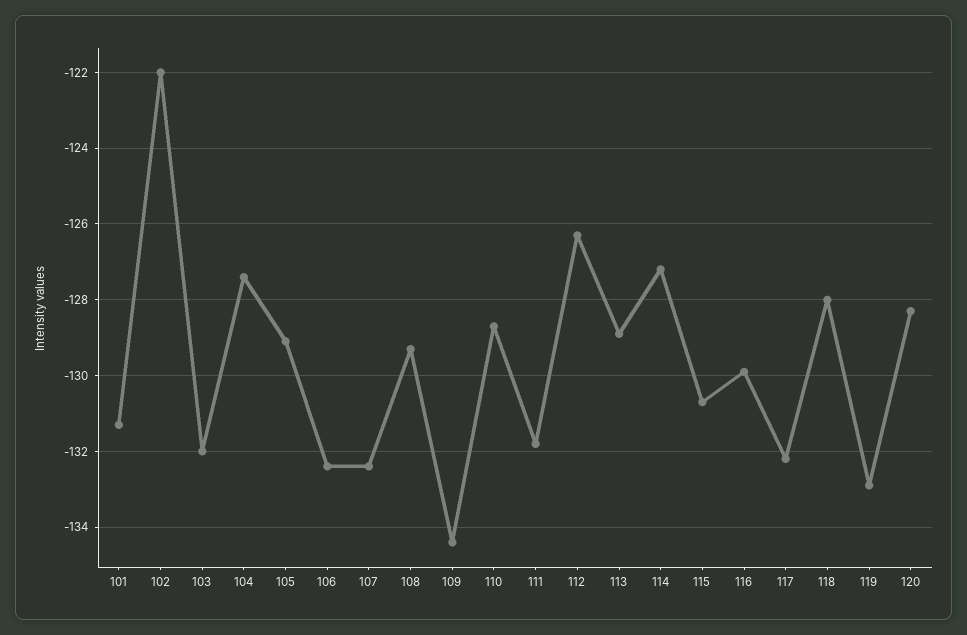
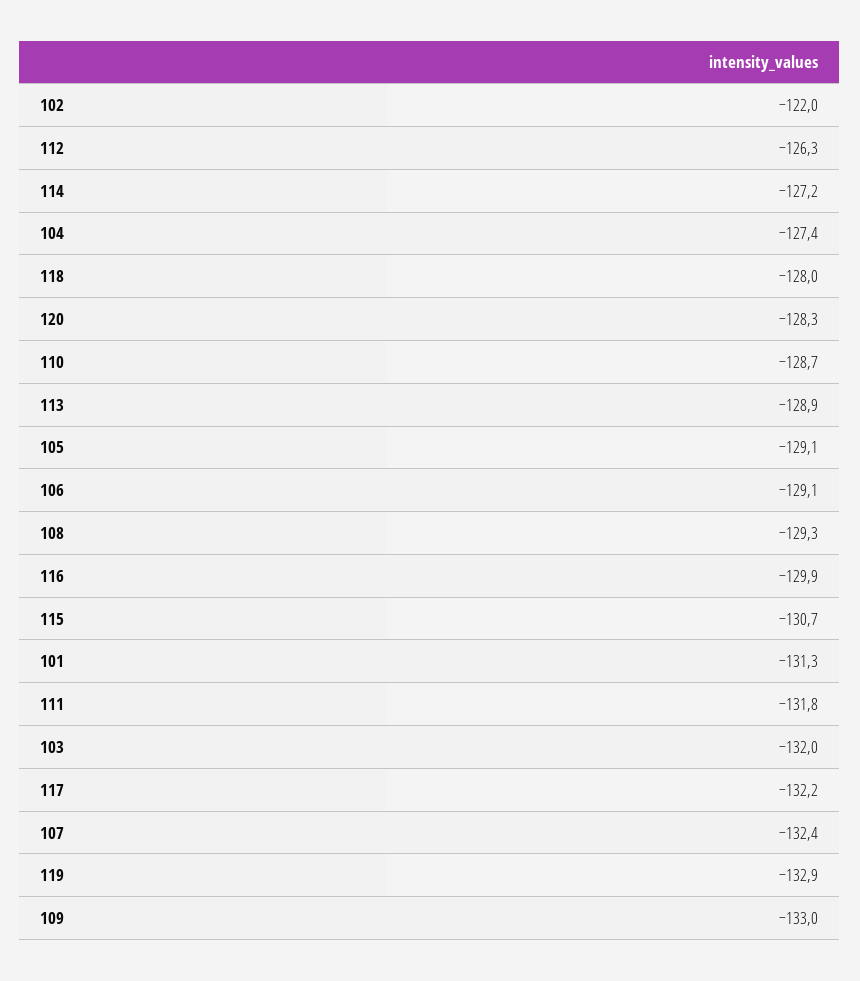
106: -132.5 -> -129.1
109: -134.5 -> -133

